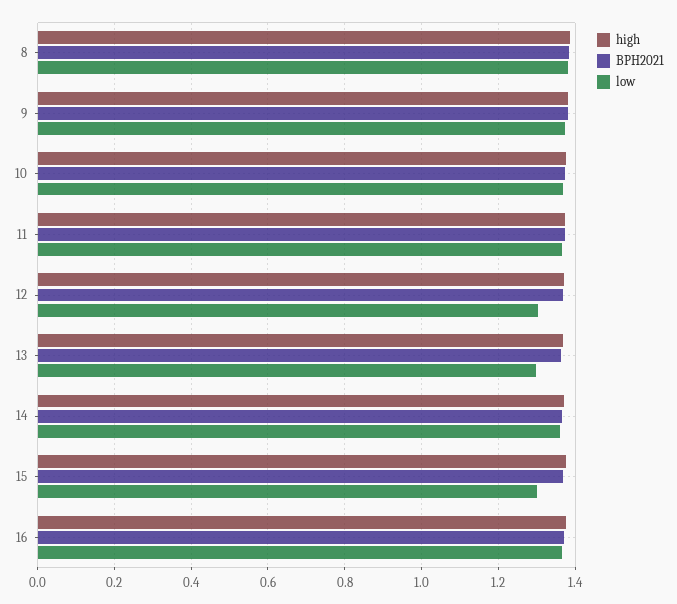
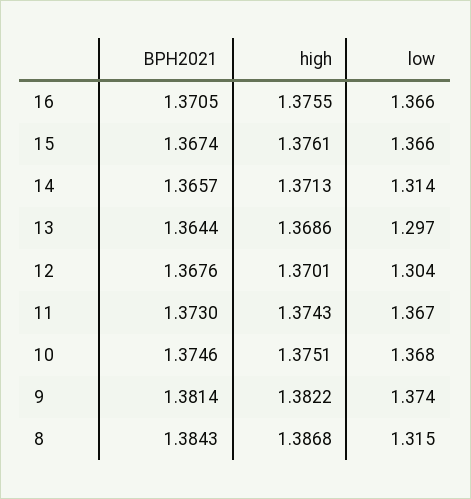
low, 8: 1.38 -> 1.315
low, 14: 1.36 -> 1.314
low, 15: 1.3 -> 1.366

